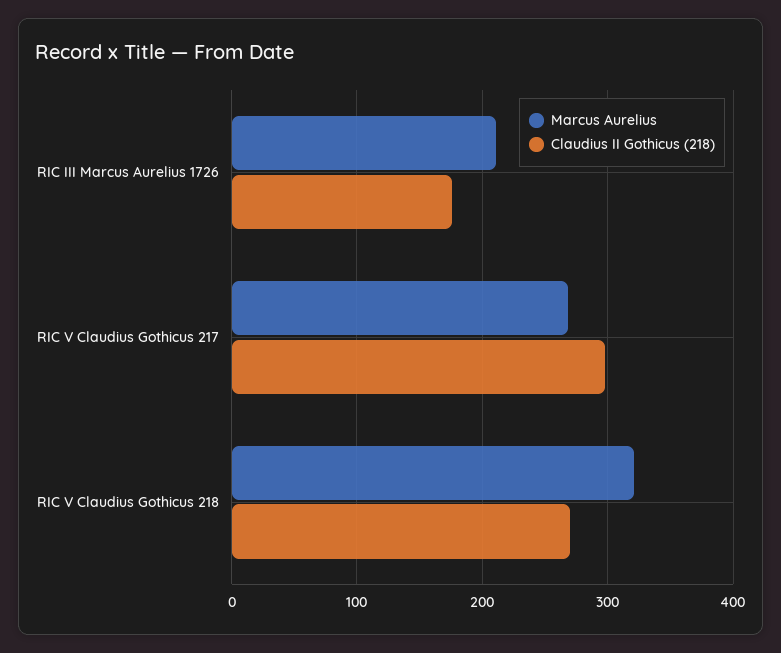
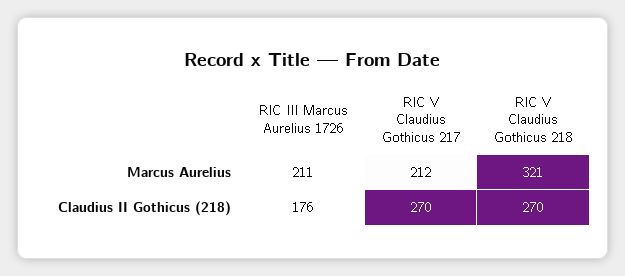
Marcus Aurelius, RIC V Claudius Gothicus 217: 270 -> 212
Claudius II Gothicus (218), RIC V Claudius Gothicus 217: 300 -> 270

